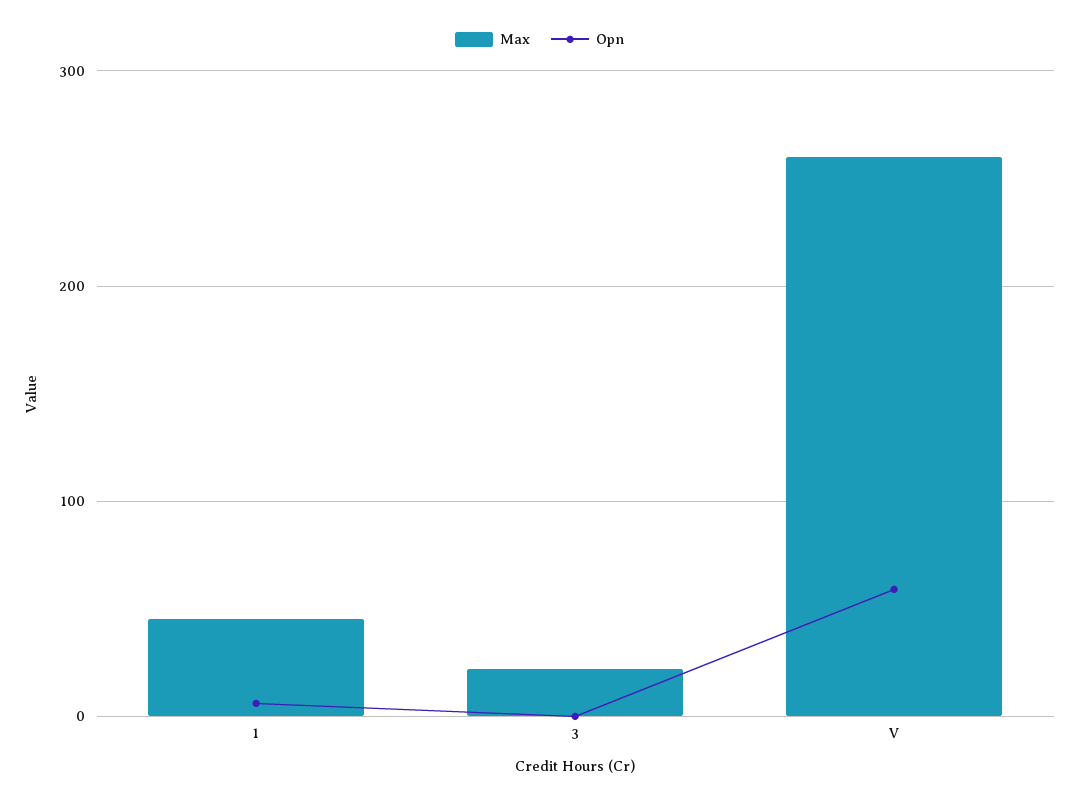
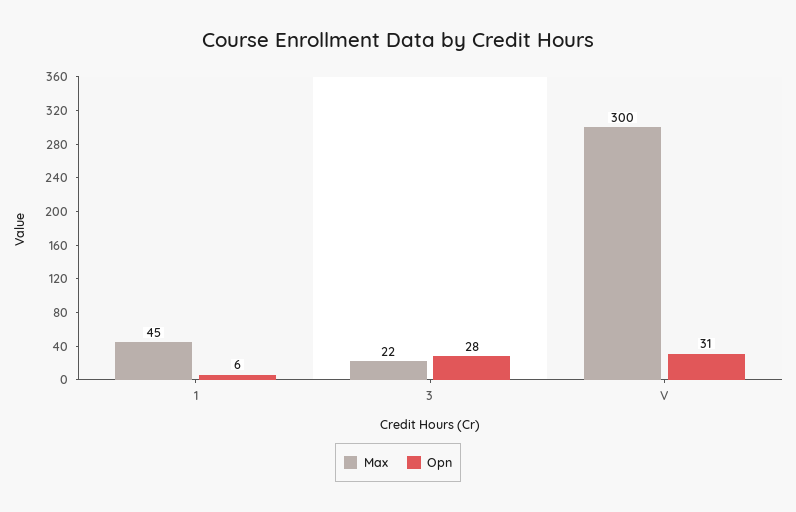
Opn, 3: 0 -> 28
Max, V: 260 -> 300
Opn, V: 60 -> 31

